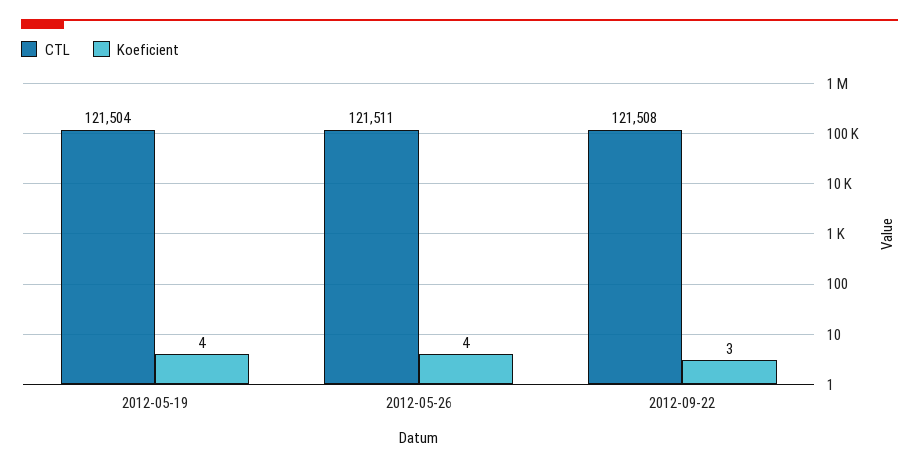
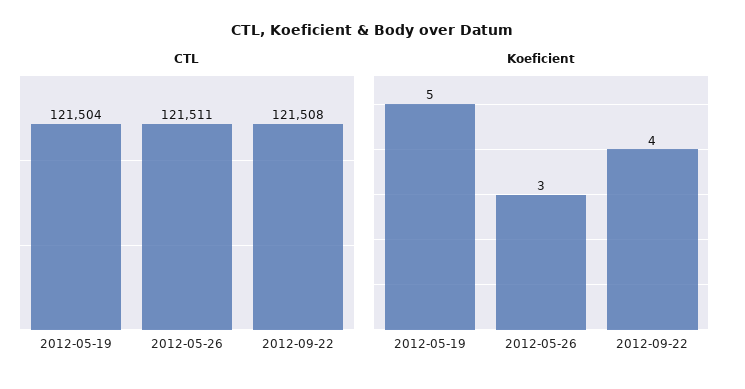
Koeficient, 2012-05-19: 4 -> 5
Koeficient, 2012-05-26: 4 -> 3
Koeficient, 2012-09-22: 3 -> 4

